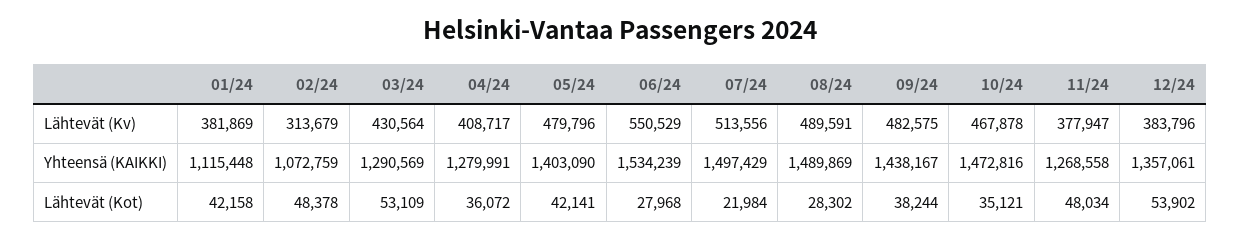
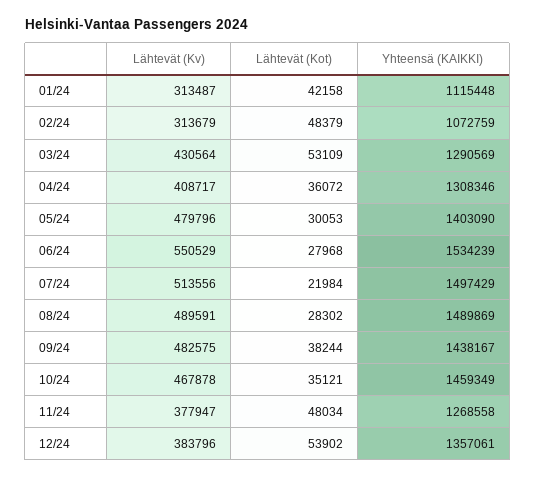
01/24, Lähtevät (Kv): 381869 -> 313487
04/24, Yhteensä (KAIKKI): 1279991 -> 1308346
10/24, Yhteensä (KAIKKI): 1472816 -> 1459349
02/24, Lähtevät (Kot): 48378 -> 48379
05/24, Lähtevät (Kot): 42141 -> 30053

